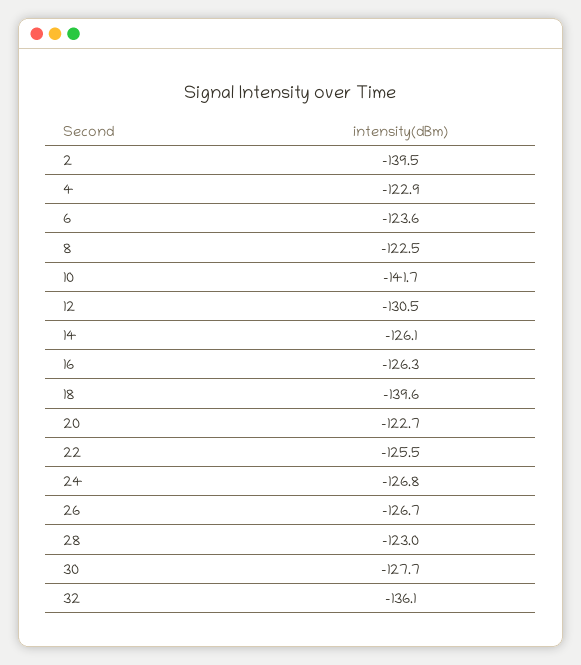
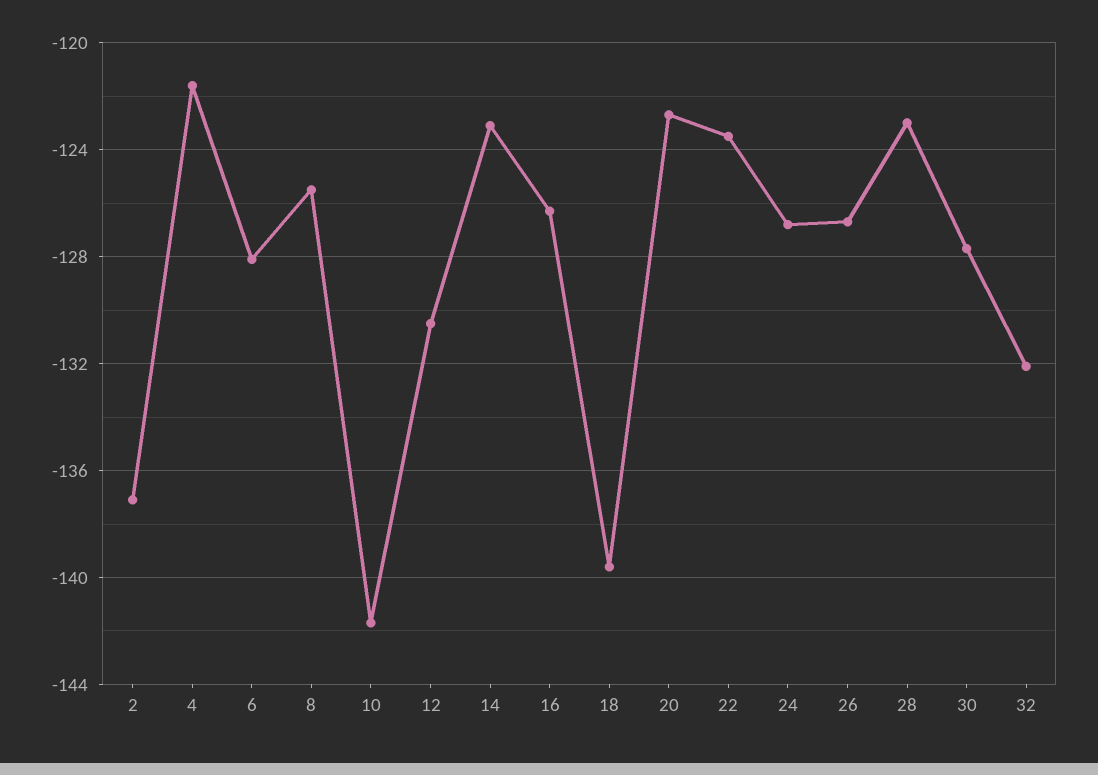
2: -139.5 -> -137
4: -122.9 -> -121.5
6: -123.6 -> -128
8: -122.5 -> -125.5
14: -126.1 -> -123
22: -125.5 -> -123.5
32: -136.1 -> -132

